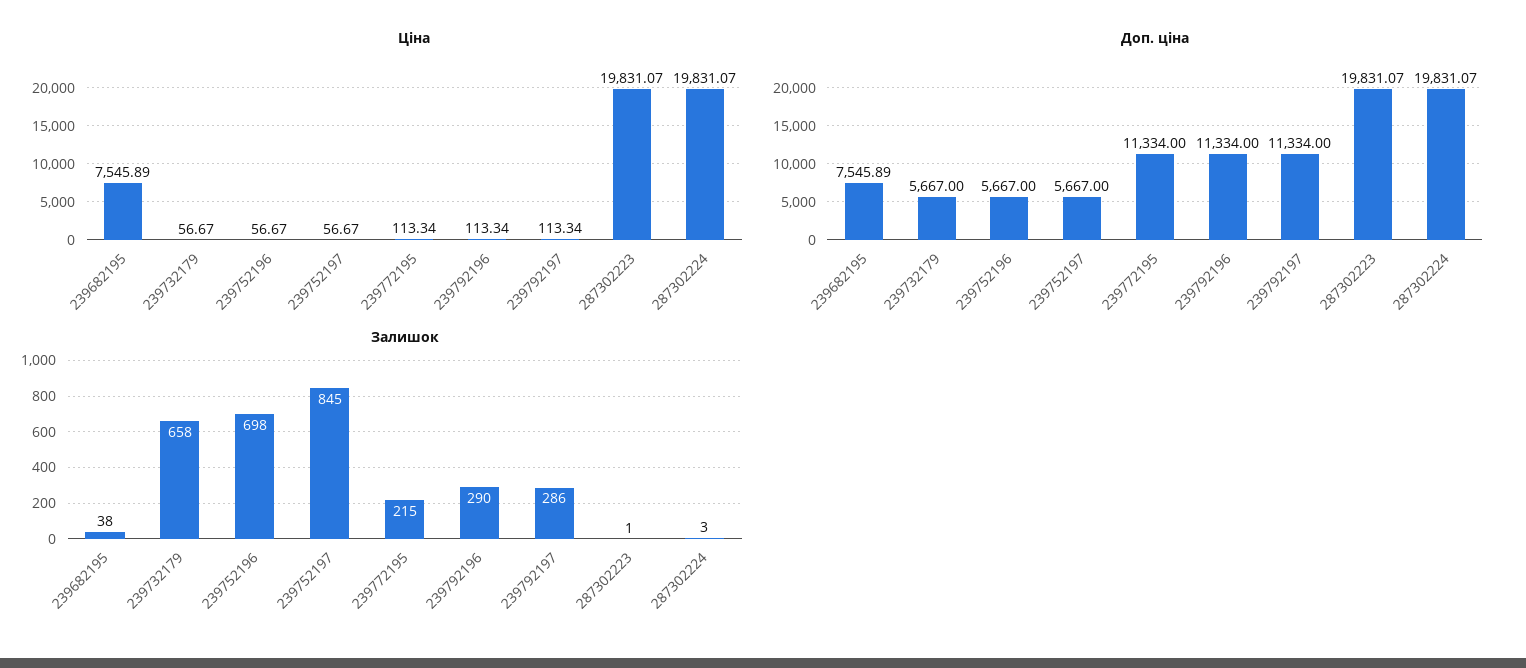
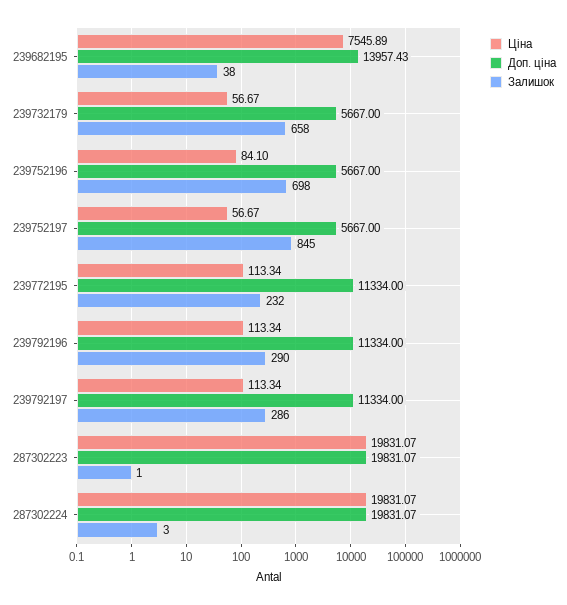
Ціна, 239752196: 56.67 -> 84.1
Доп. ціна, 239682195: 7545.89 -> 13957.43
Залишок, 239772195: 215 -> 232

